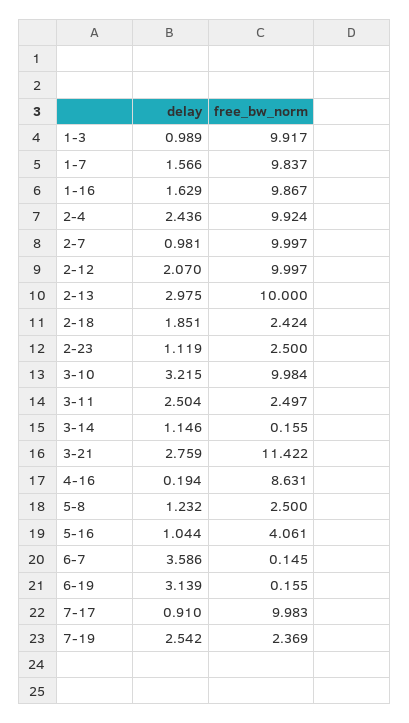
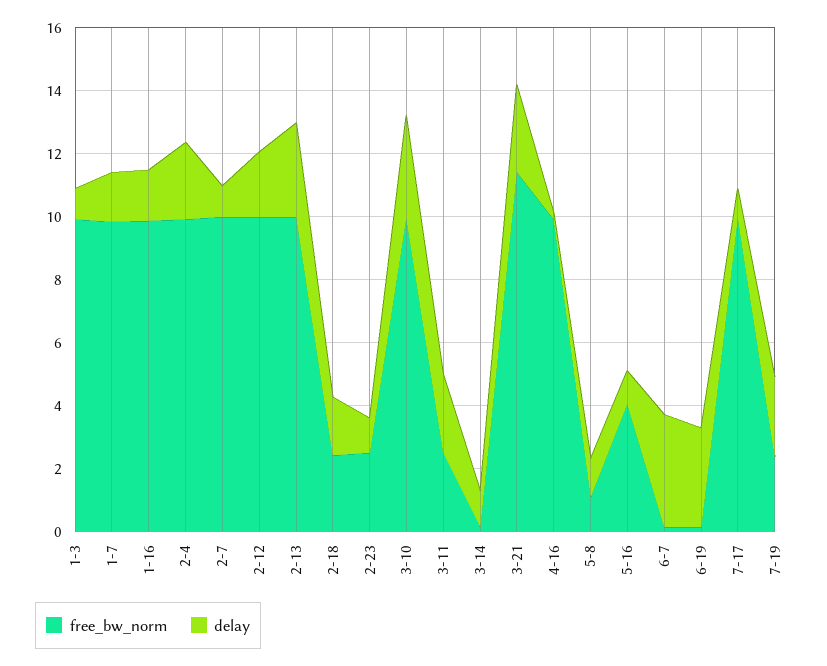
free_bw_norm, 4-16: 8.631 -> 10
free_bw_norm, 5-8: 2.5 -> 1

